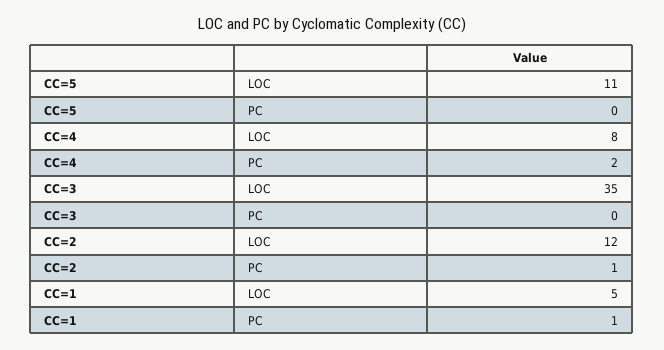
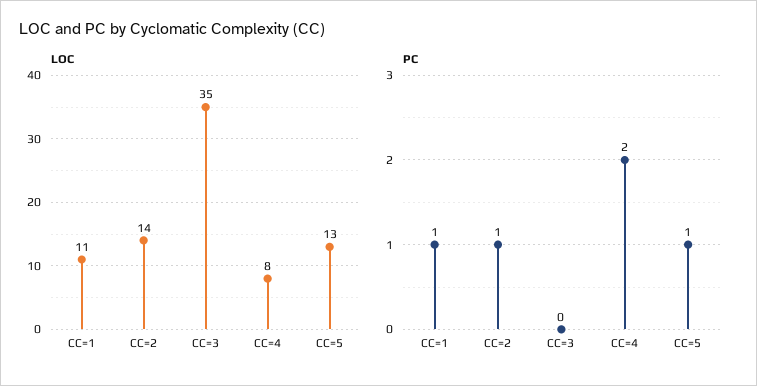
LOC, CC=5: 11 -> 13
PC, CC=5: 0 -> 1
LOC, CC=2: 12 -> 14
LOC, CC=1: 5 -> 11

